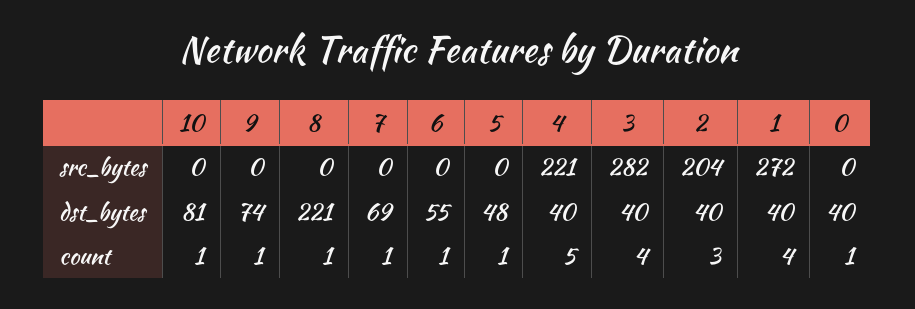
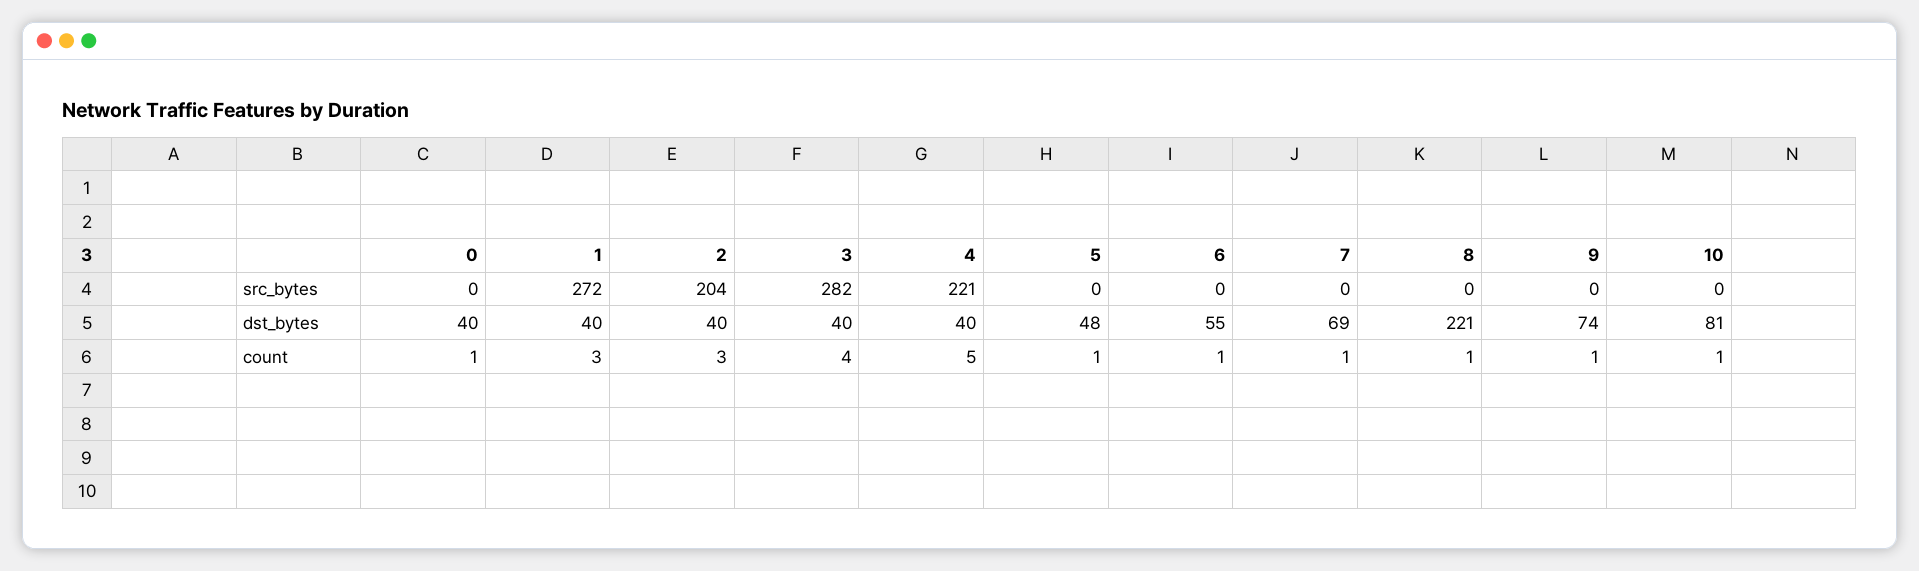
1, count: 4 -> 3

